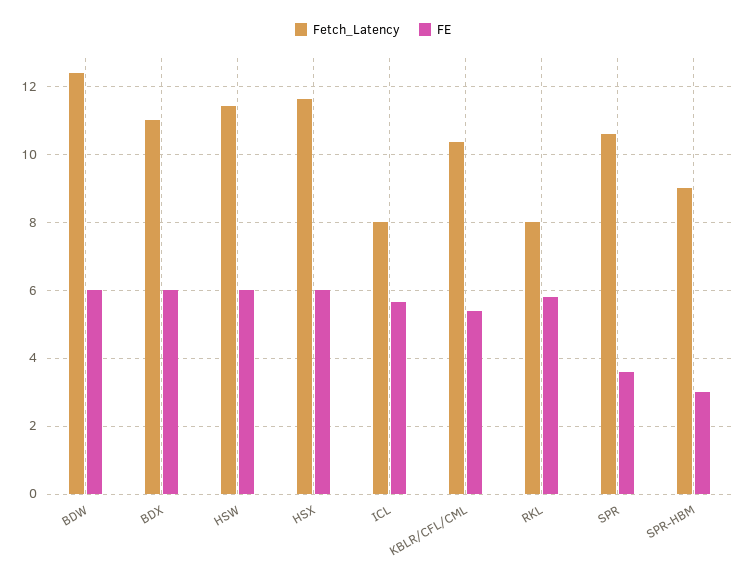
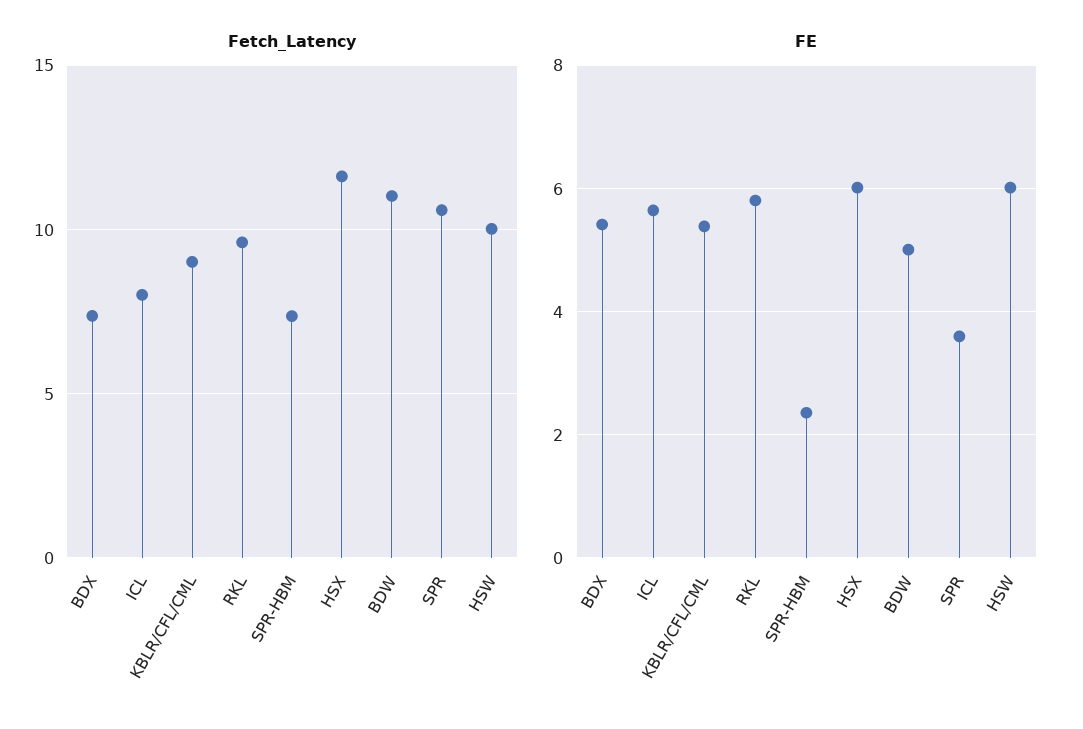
Fetch_Latency, BDW: 12.4 -> 11
FE, BDW: 6 -> 5
Fetch_Latency, BDX: 11 -> 7.5
FE, BDX: 6 -> 5.4
Fetch_Latency, HSW: 11.4 -> 10
Fetch_Latency, KBLR/CFL/CML: 10.4 -> 9
Fetch_Latency, RKL: 8 -> 9.5
Fetch_Latency, SPR-HBM: 9 -> 7.5
FE, SPR-HBM: 3 -> 2.4

